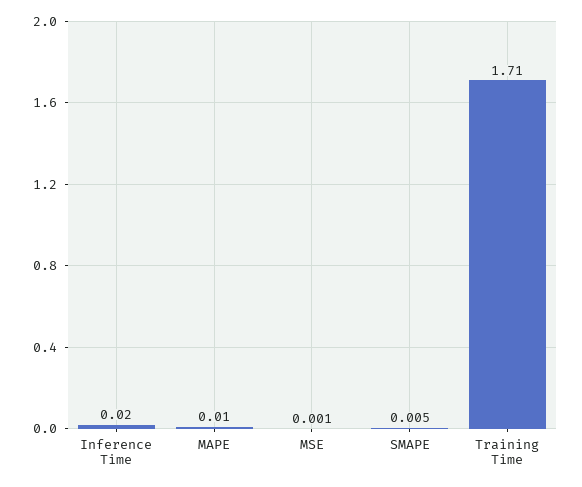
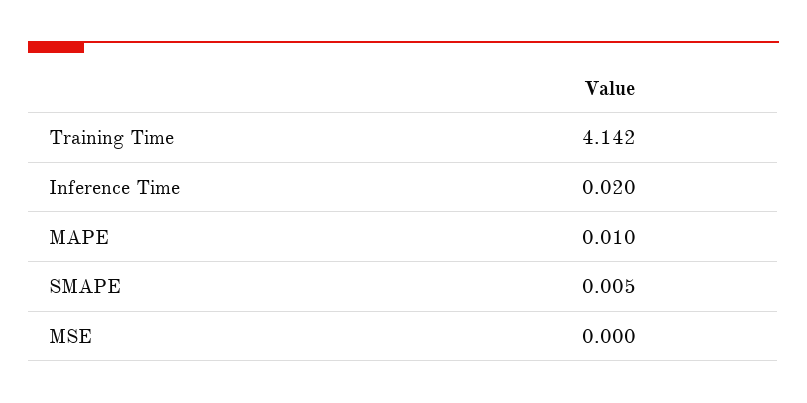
MSE: 0.001 -> 0
Training Time: 1.71 -> 4.142

